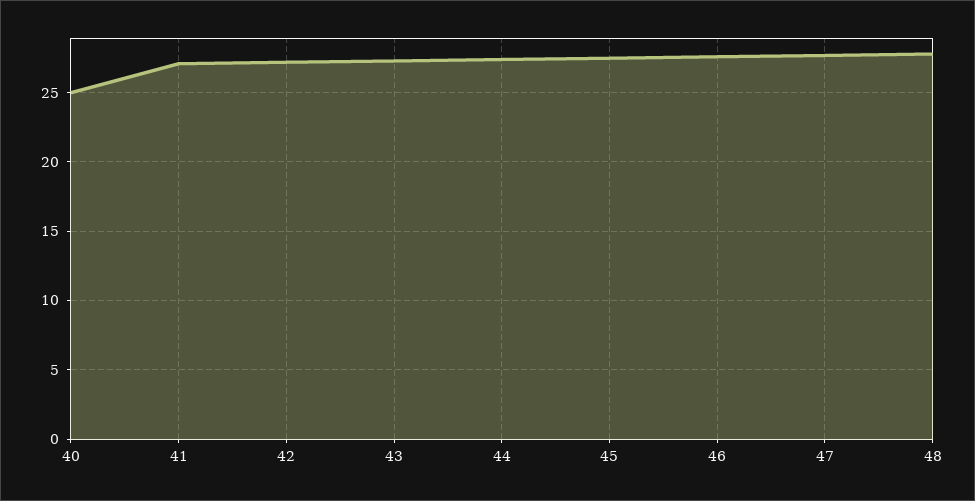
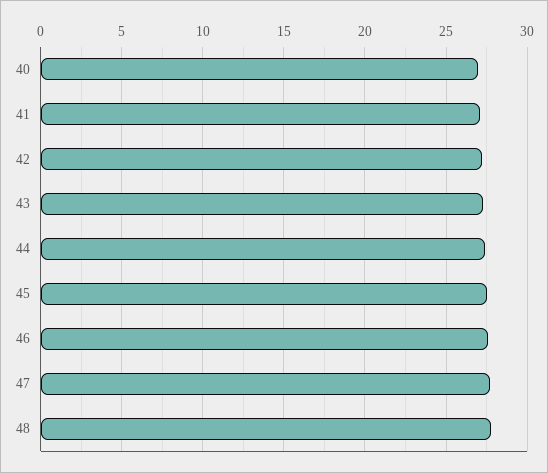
40: 25 -> 27

